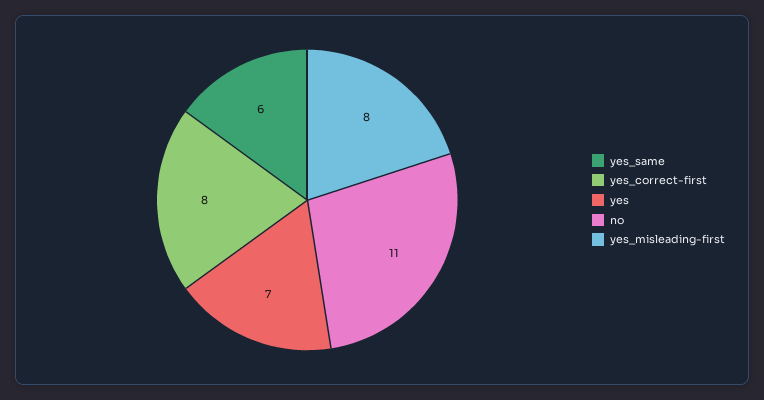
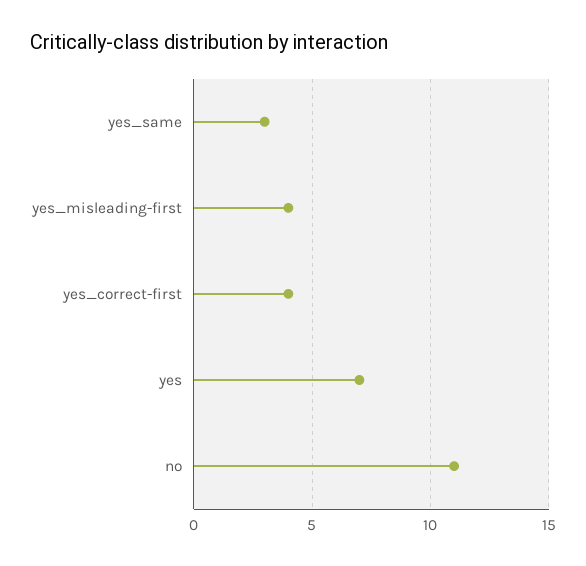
yes_same: 6 -> 3
yes_correct-first: 8 -> 4
yes_misleading-first: 8 -> 4

